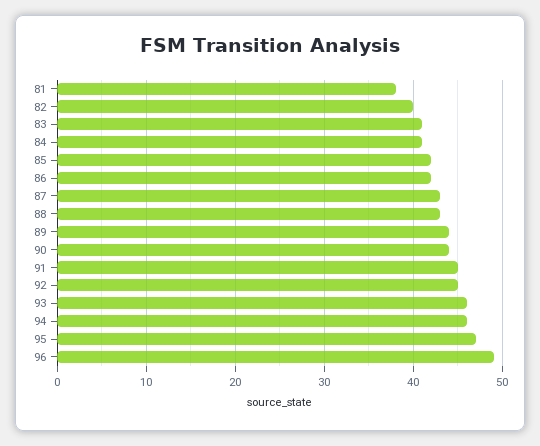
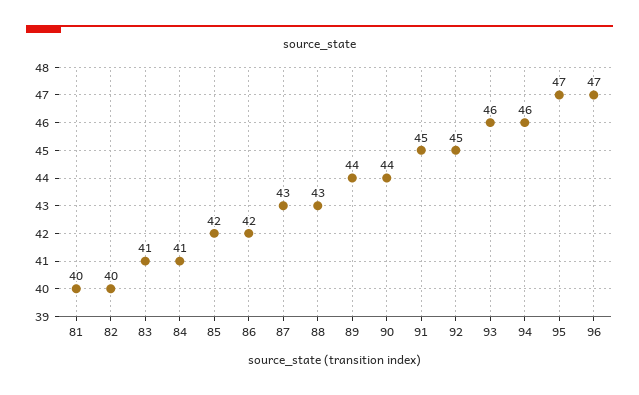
81: 38 -> 40
96: 49 -> 47

